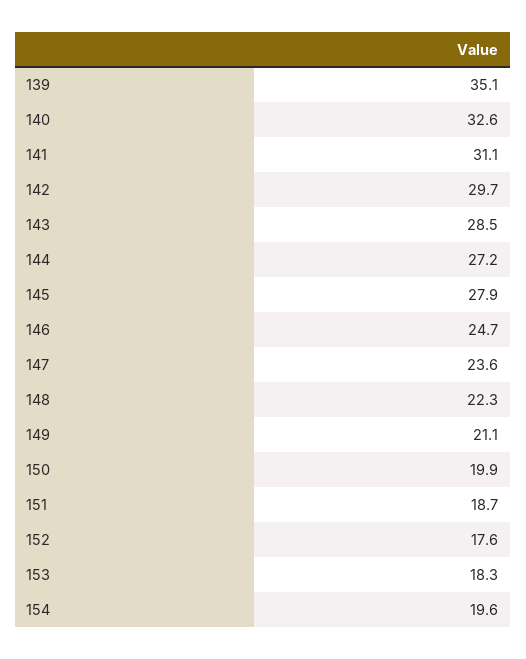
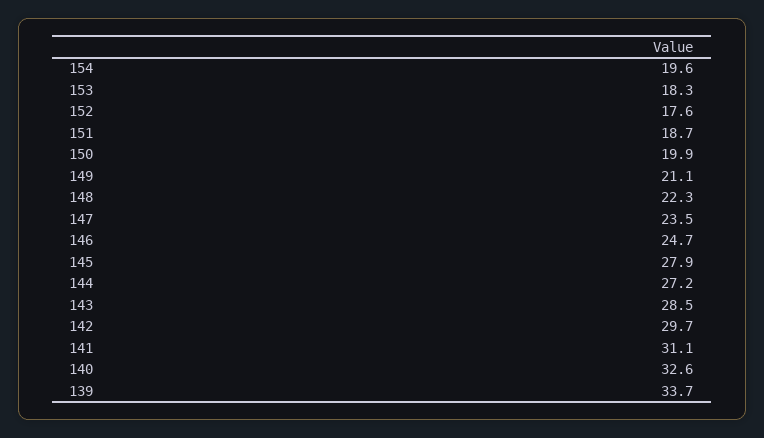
139: 35.1 -> 33.7
147: 23.6 -> 23.5

